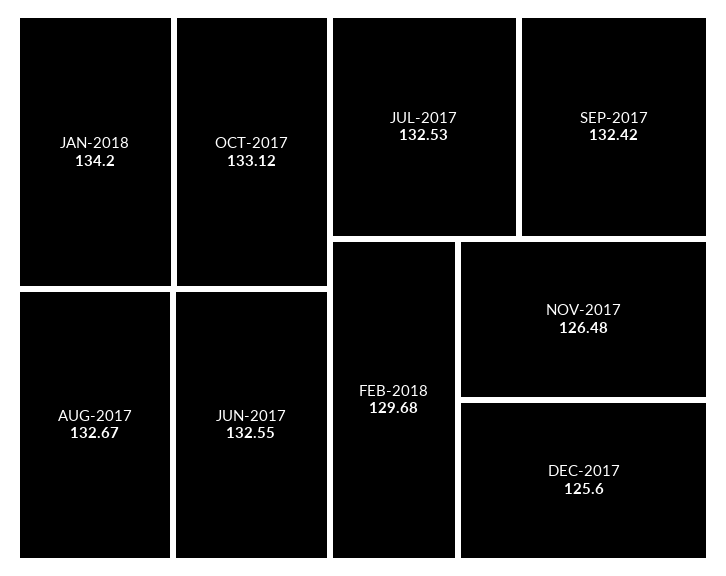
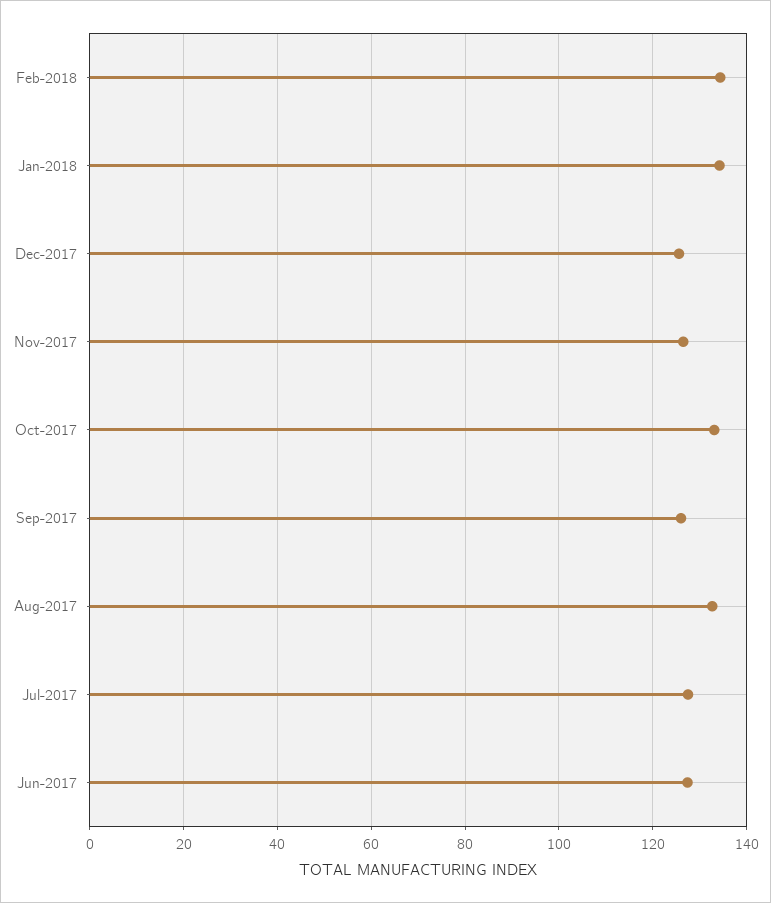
JUN-2017: 132.55 -> 128
JUL-2017: 132.53 -> 128
SEP-2017: 132.42 -> 126
FEB-2018: 129.68 -> 134

